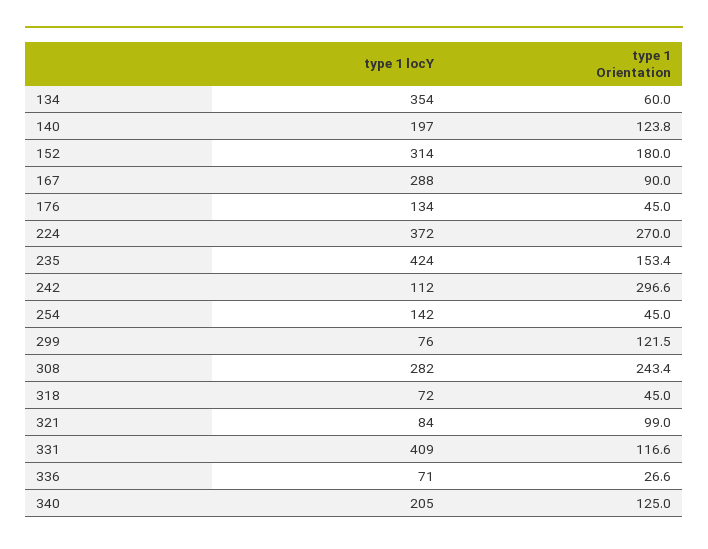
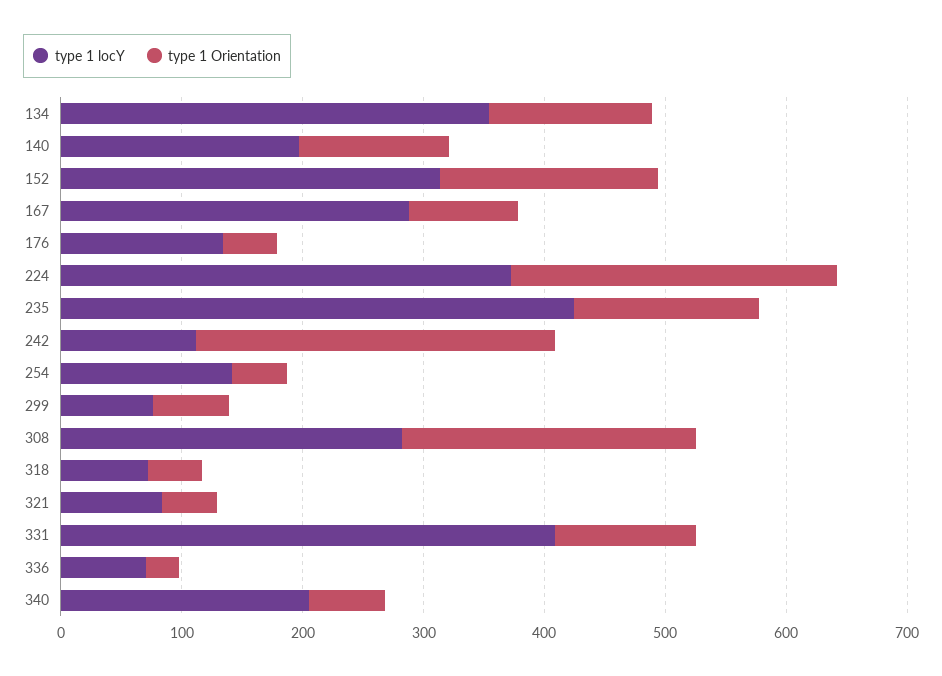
type 1 Orientation, 134: 60 -> 140
type 1 Orientation, 299: 121.5 -> 60
type 1 Orientation, 321: 99 -> 40
type 1 Orientation, 340: 125 -> 60

